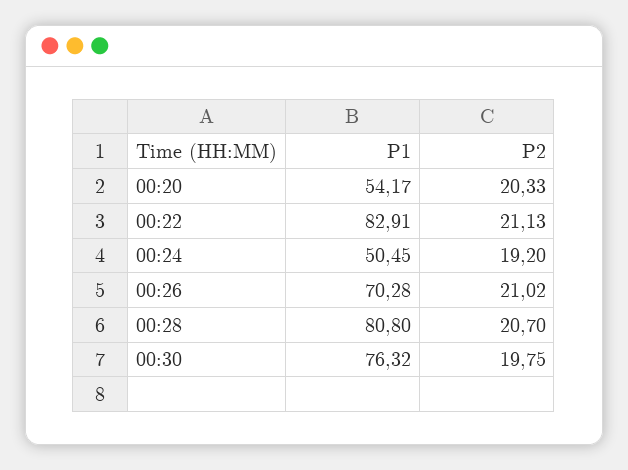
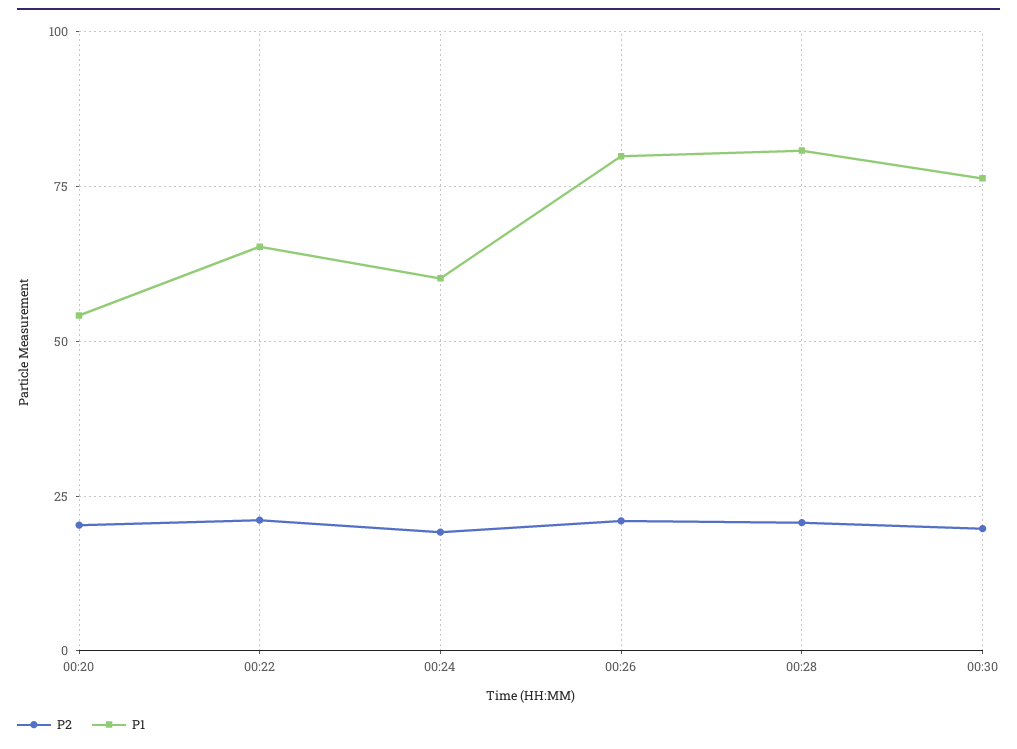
P1, 00:22: 82.91 -> 65
P1, 00:24: 50.45 -> 60
P1, 00:26: 70.28 -> 80

